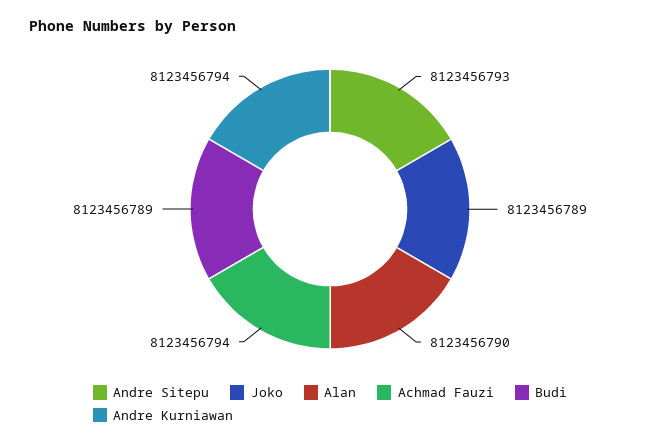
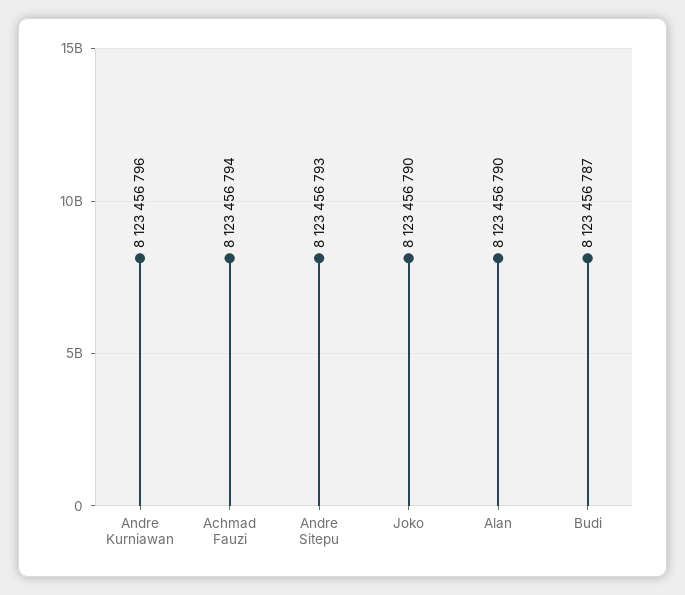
Joko: 8123456789 -> 8123456790
Budi: 8123456789 -> 8123456787
Andre Kurniawan: 8123456794 -> 8123456796

